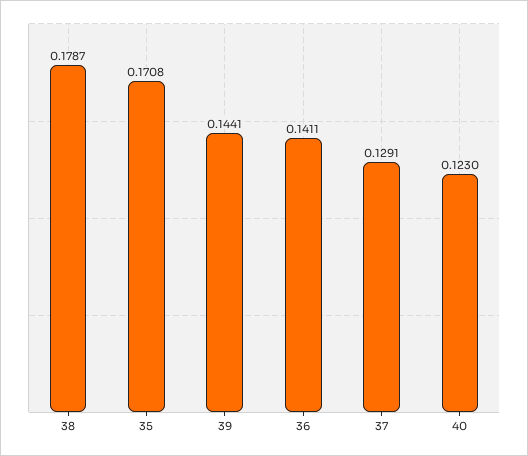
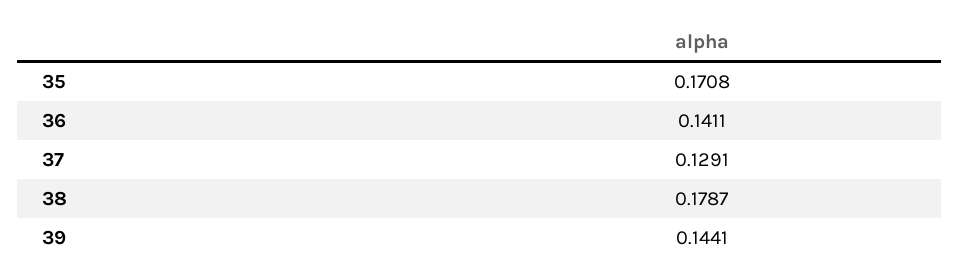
40: 0.123 -> none

